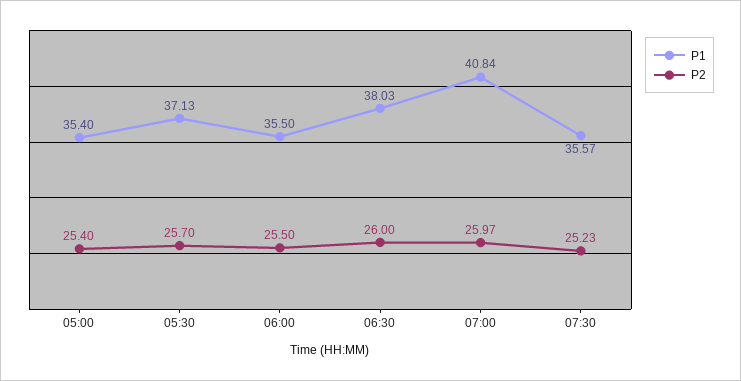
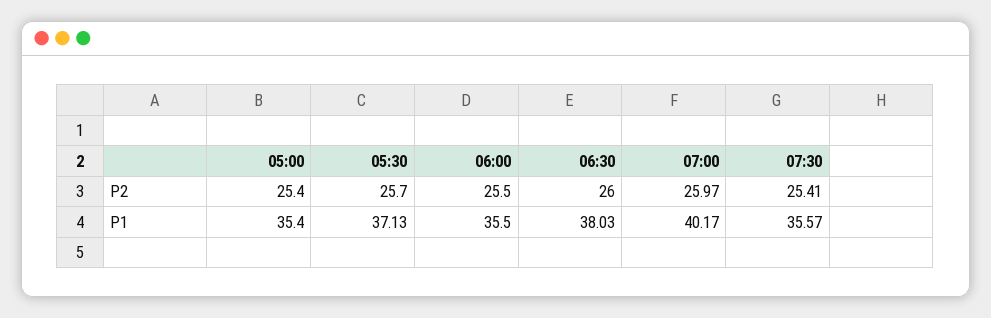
P1, 07:00: 40.84 -> 40.17
P2, 07:30: 25.23 -> 25.41

